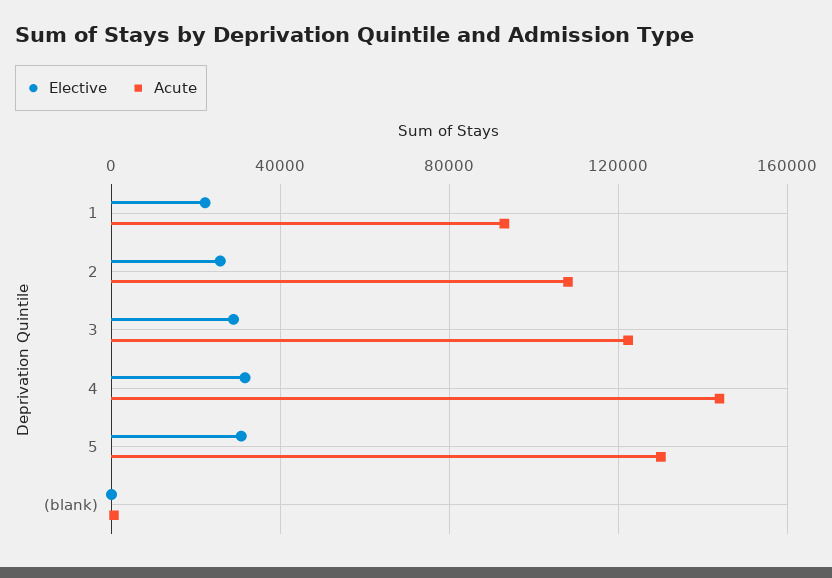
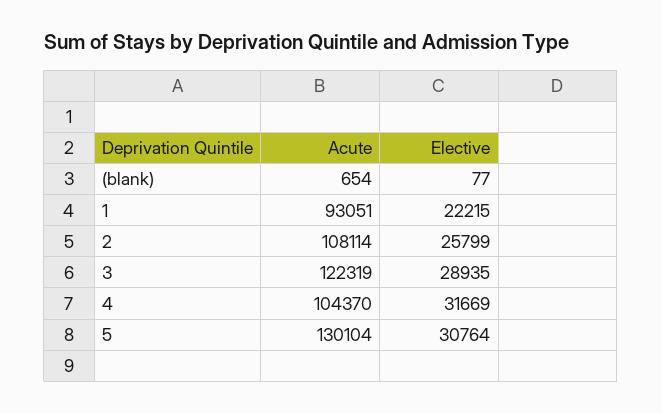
Acute, 4: 145000 -> 104370

